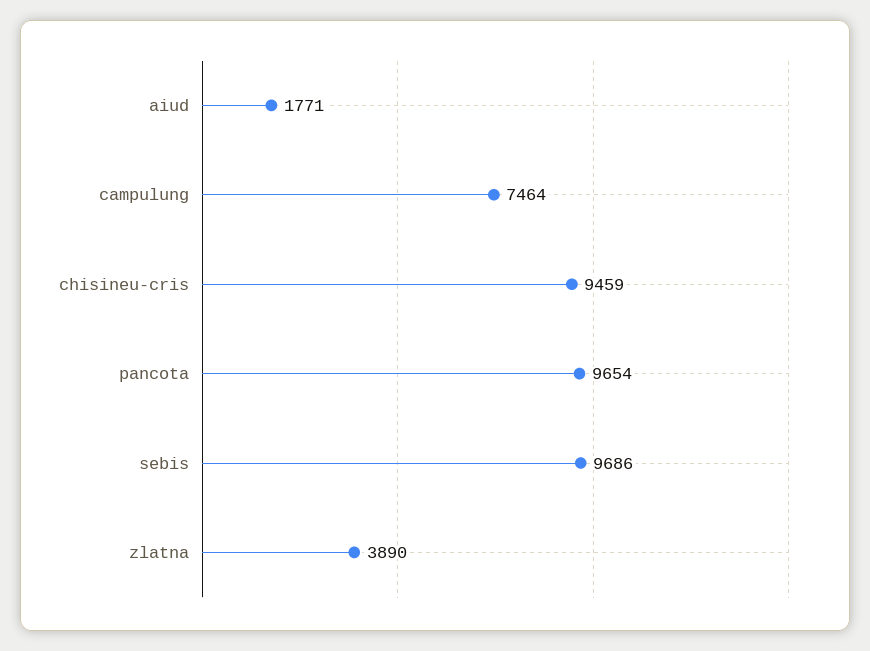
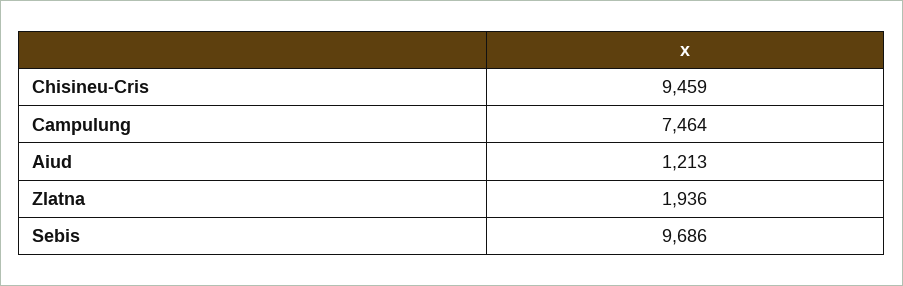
aiud: 1771 -> 1213
pancota: 9654 -> none
zlatna: 3890 -> 1936

